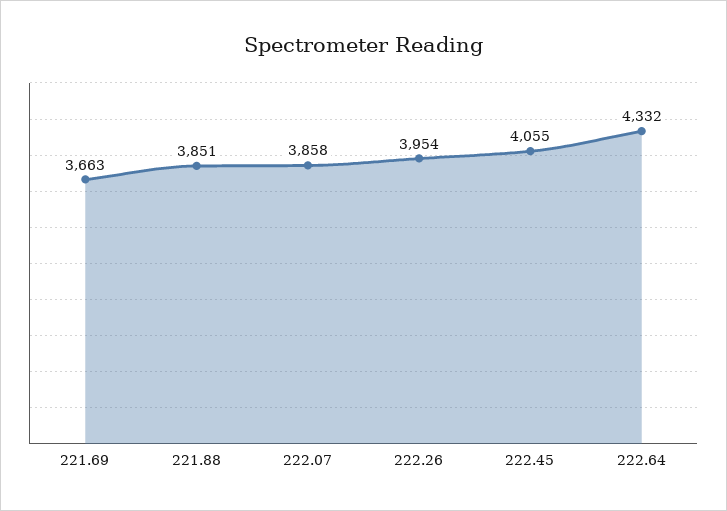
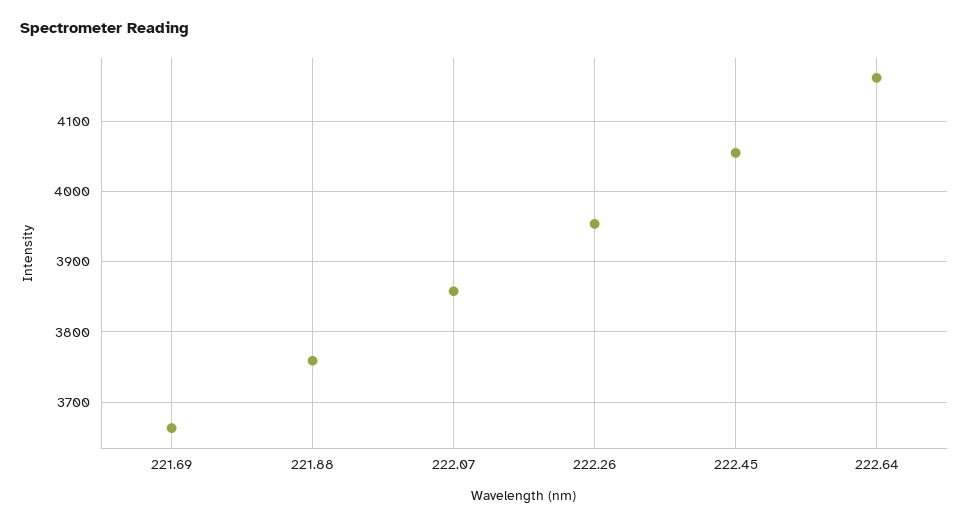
221.88: 3851 -> 3760
222.64: 4332 -> 4160

